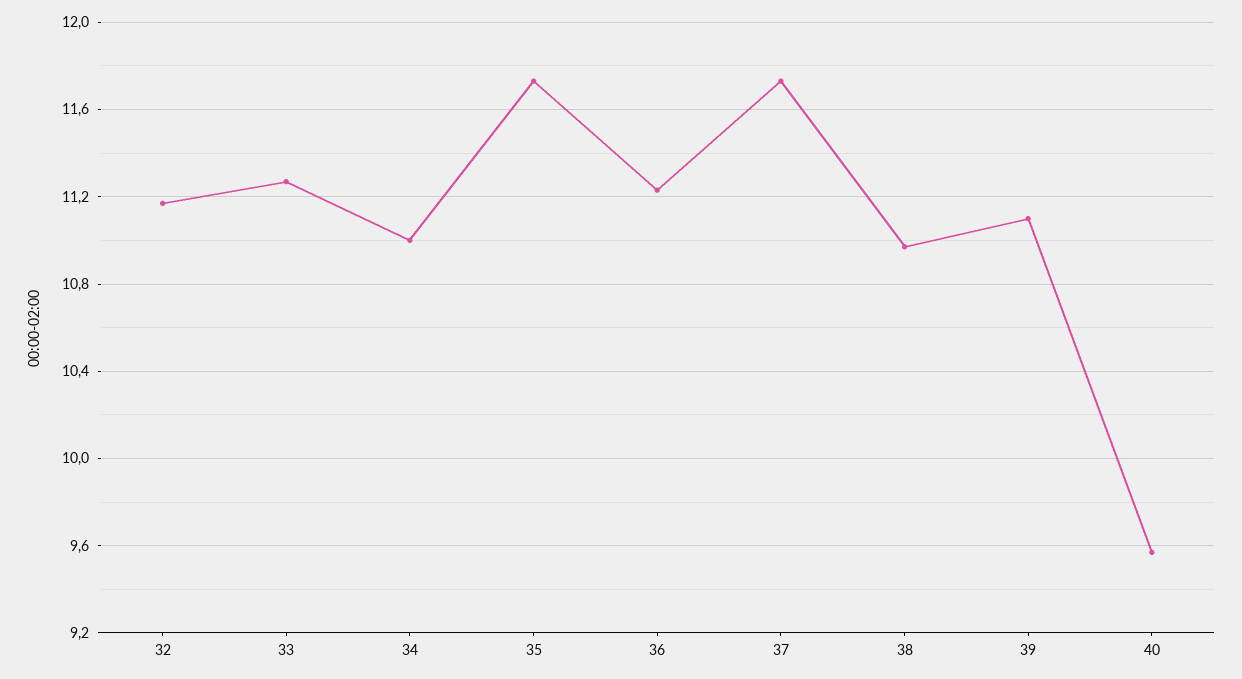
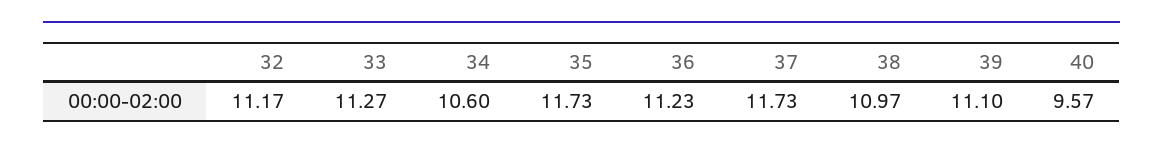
34: 11 -> 10.6

